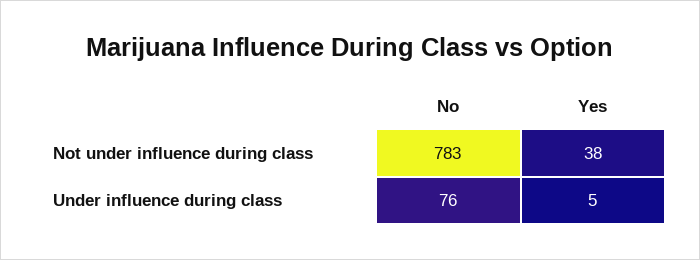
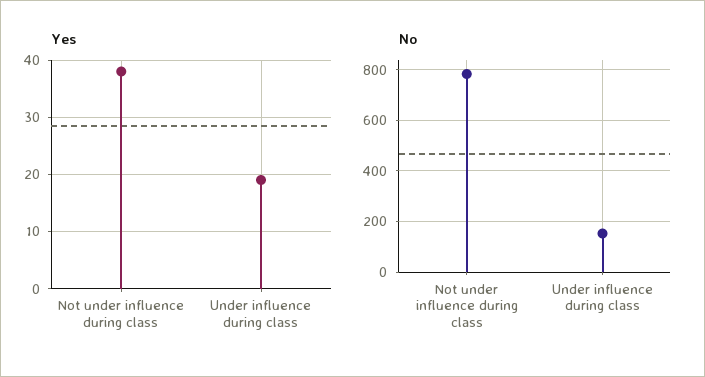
No, Under influence during class: 76 -> 150
Yes, Under influence during class: 5 -> 20

